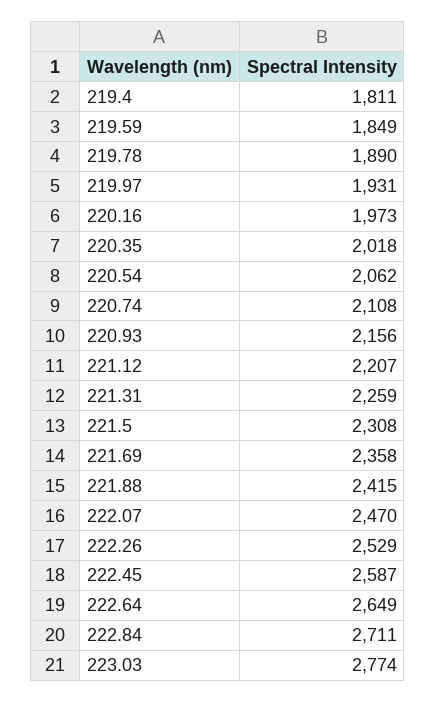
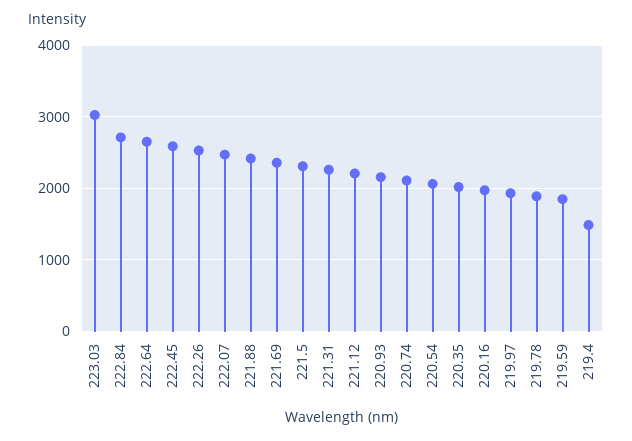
219.4: 1811 -> 1500
223.03: 2774 -> 3000

